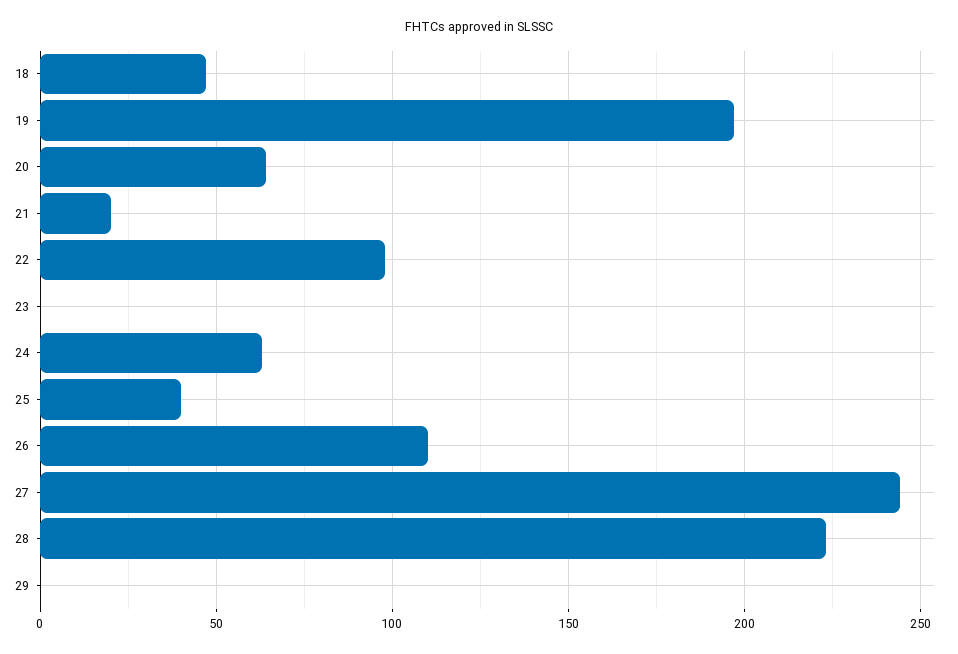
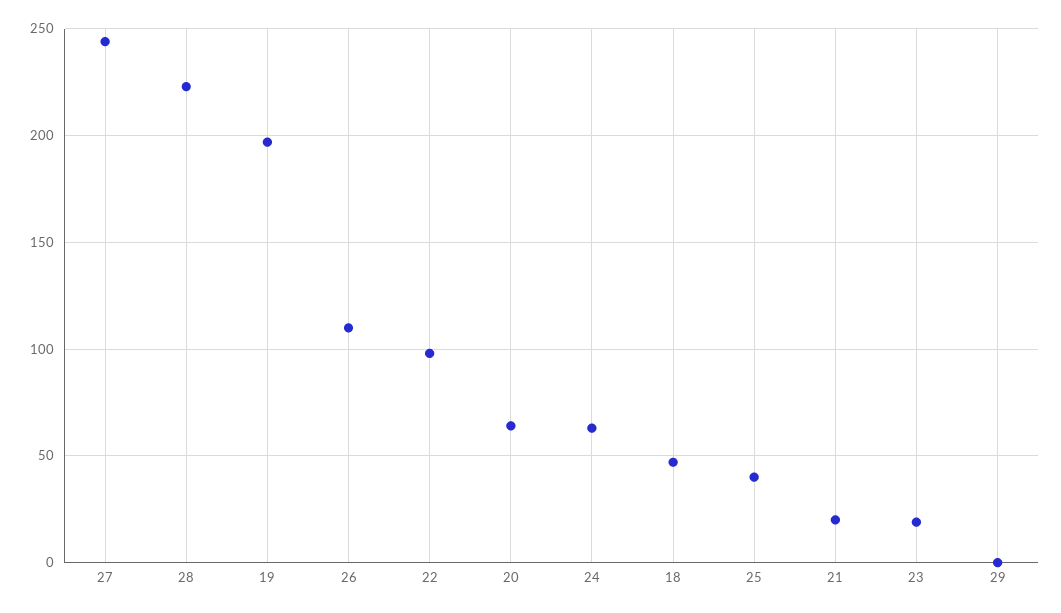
23: 0 -> 20

